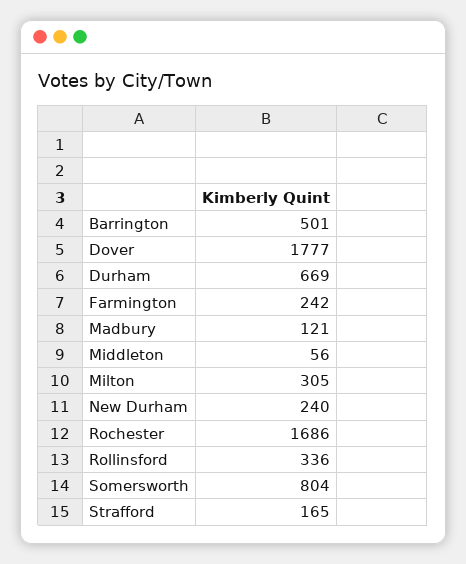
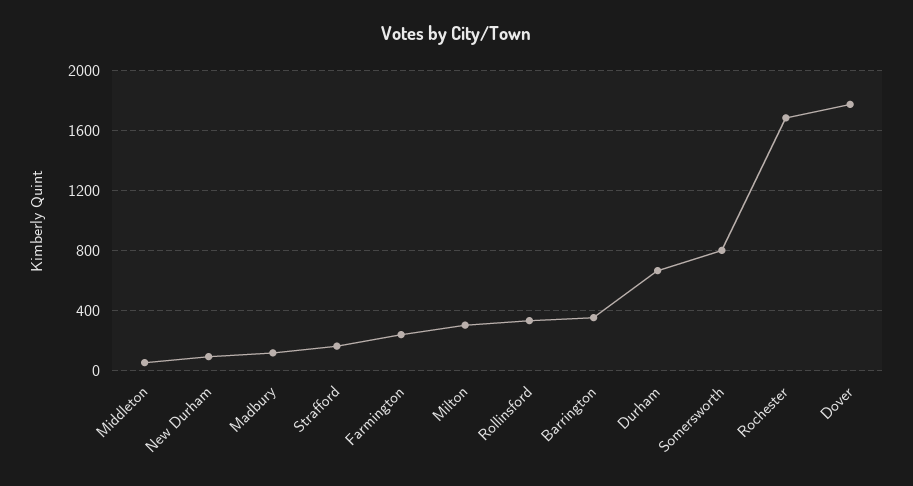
Barrington: 501 -> 350
New Durham: 240 -> 100

